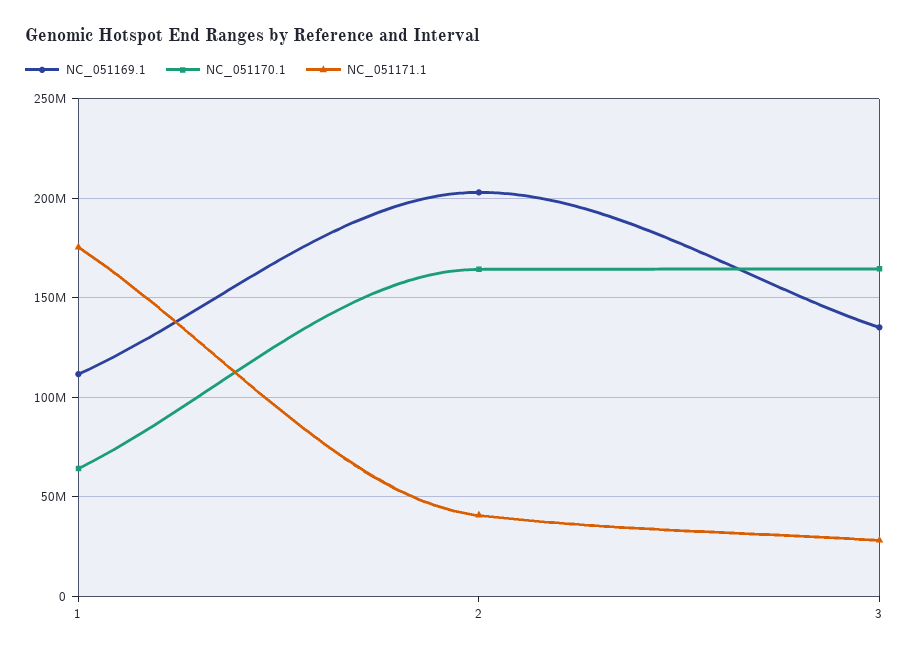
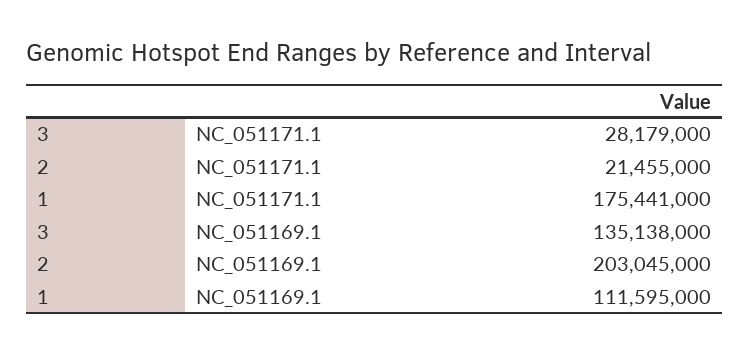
NC_051170.1, 1: 65000000 -> none
NC_051170.1, 2: 165000000 -> none
NC_051171.1, 2: 40000000 -> 21455000
NC_051170.1, 3: 165000000 -> none

